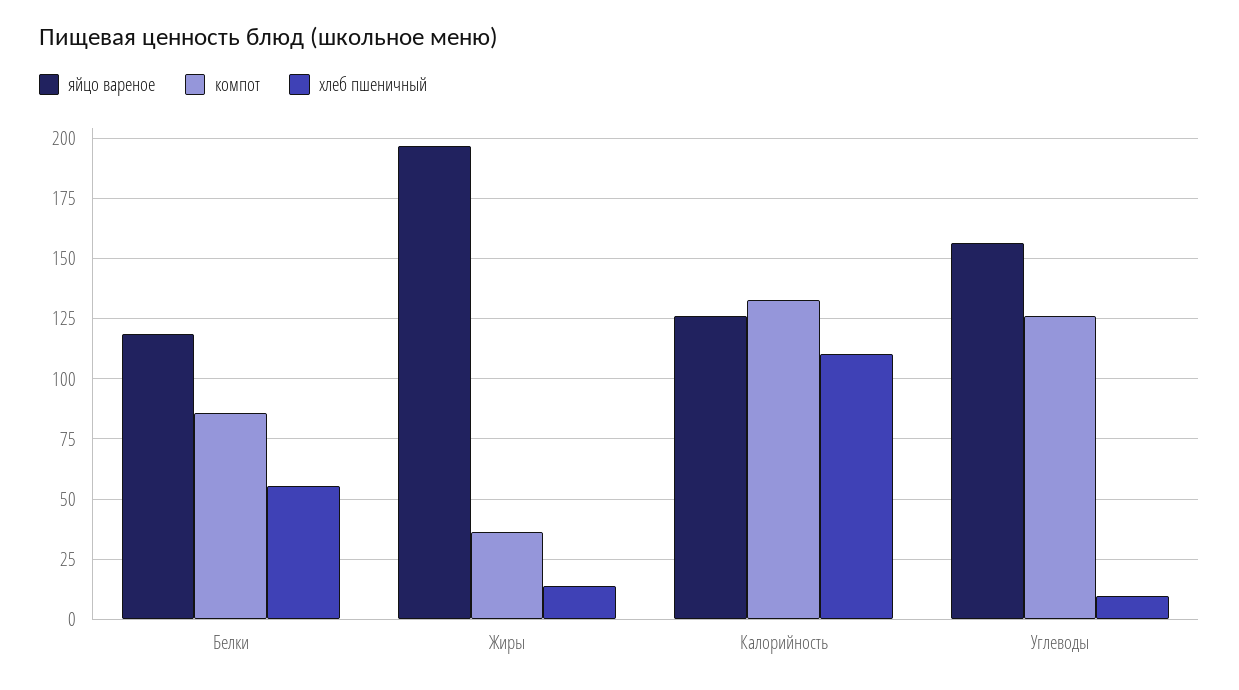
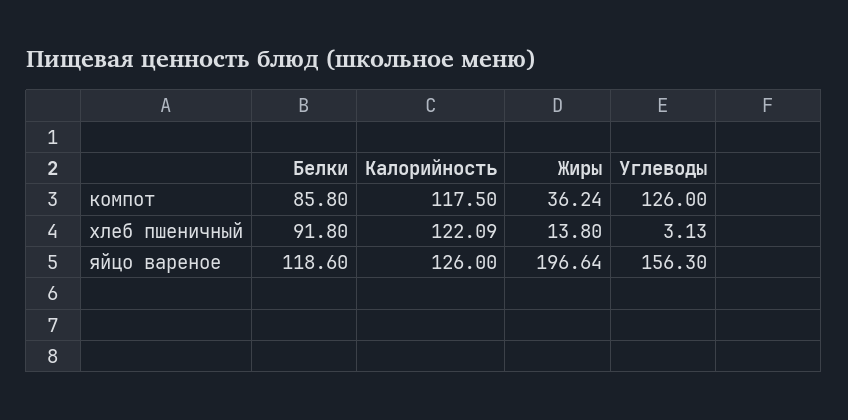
хлеб пшеничный, Белки: 55 -> 91.8
компот, Калорийность: 132.5 -> 117.5
хлеб пшеничный, Калорийность: 110 -> 122.09
хлеб пшеничный, Углеводы: 10 -> 3.13

